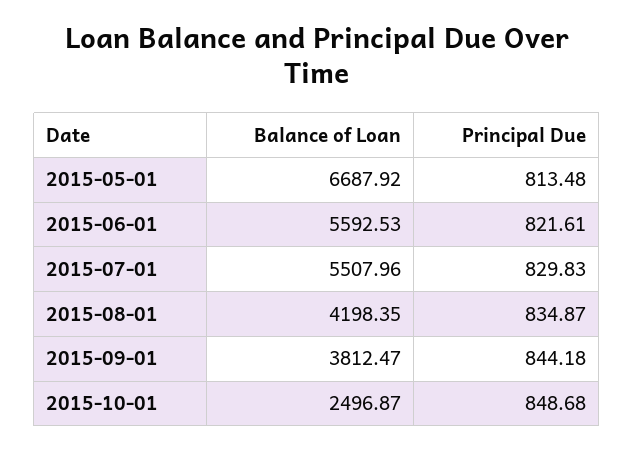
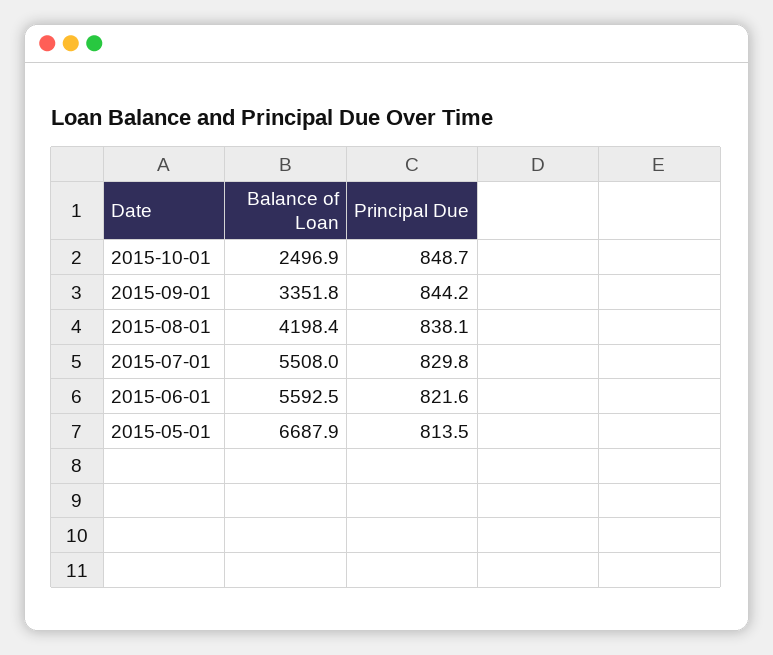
Principal Due, 2015-08-01: 834.87 -> 838.1
Balance of Loan, 2015-09-01: 3812.47 -> 3351.8

